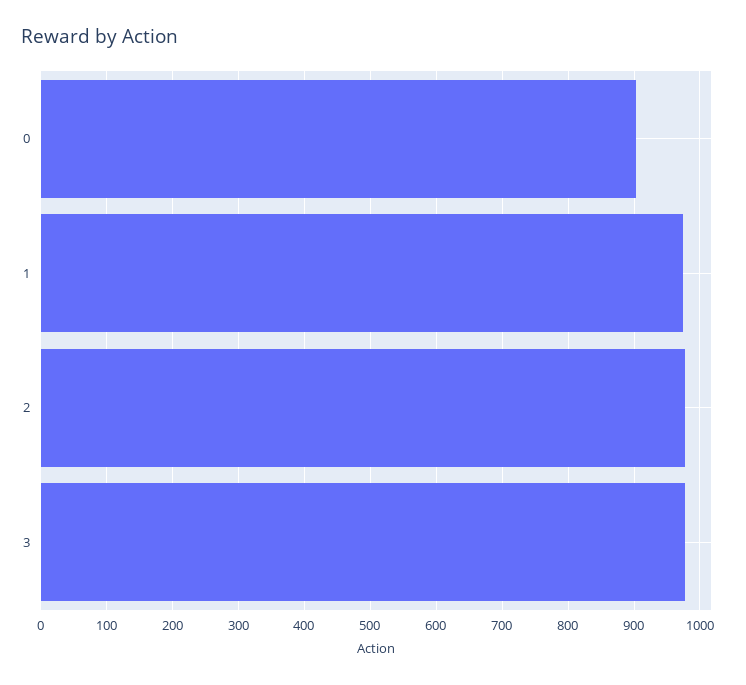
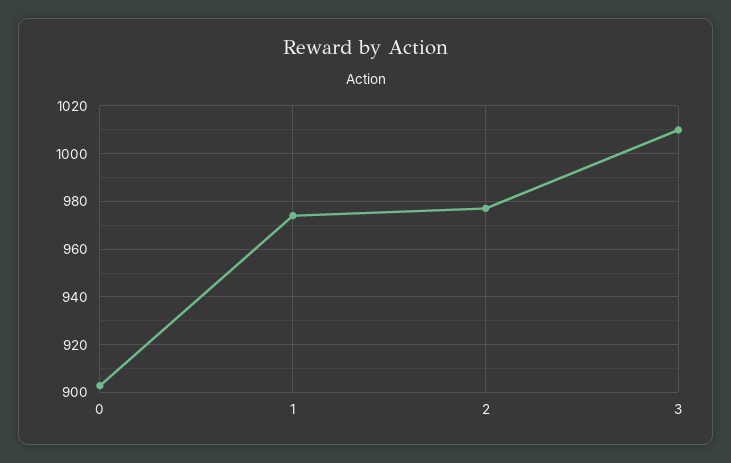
3: 980 -> 1010

